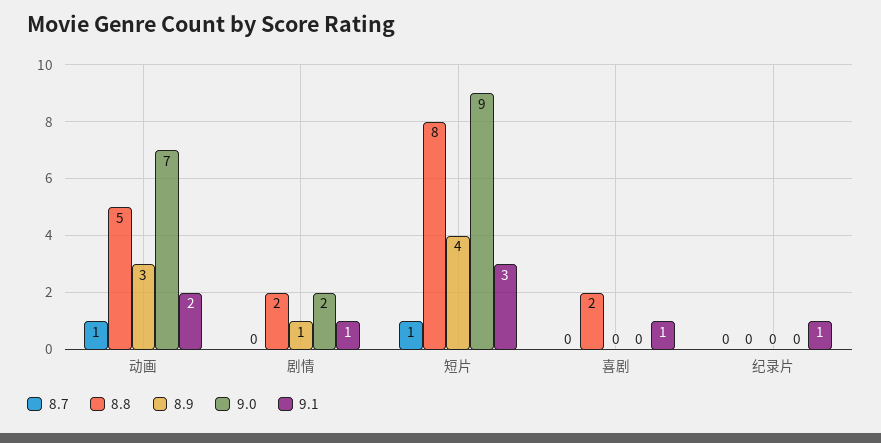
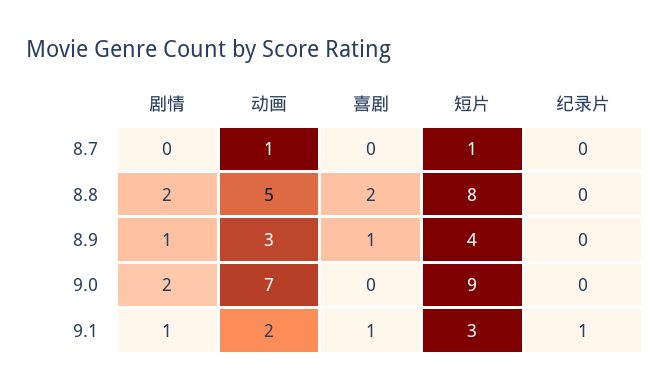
8.9, 喜剧: 0 -> 1

